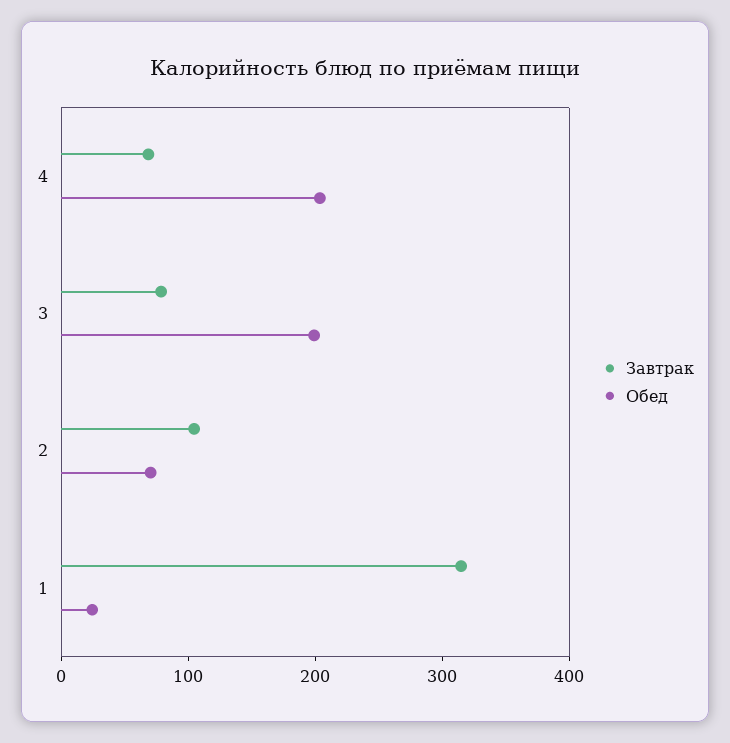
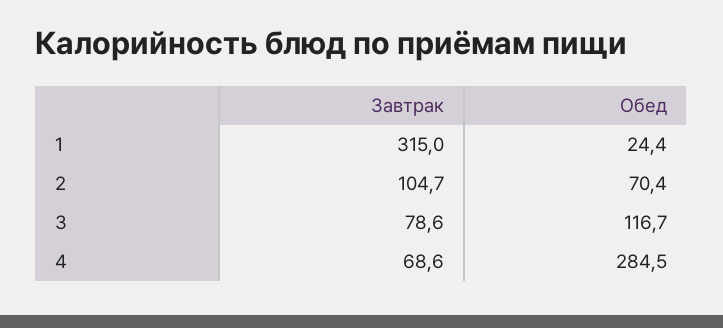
Обед, 4: 200 -> 284.5
Обед, 3: 200 -> 116.7

